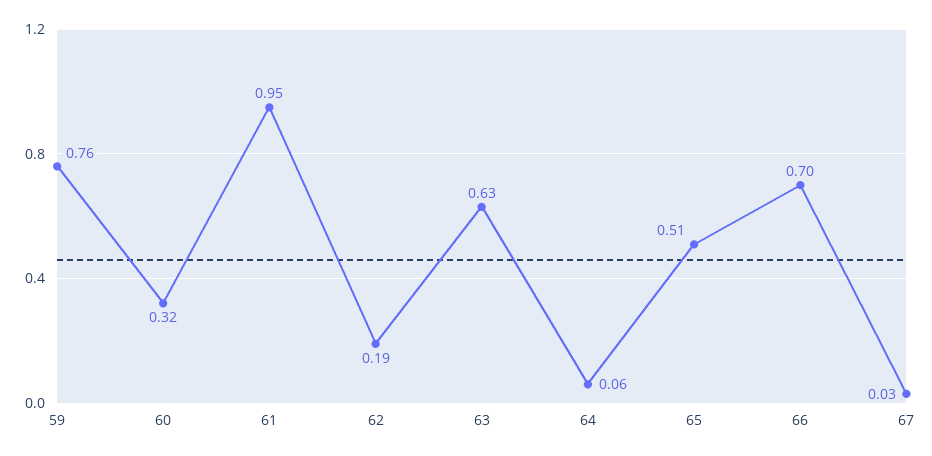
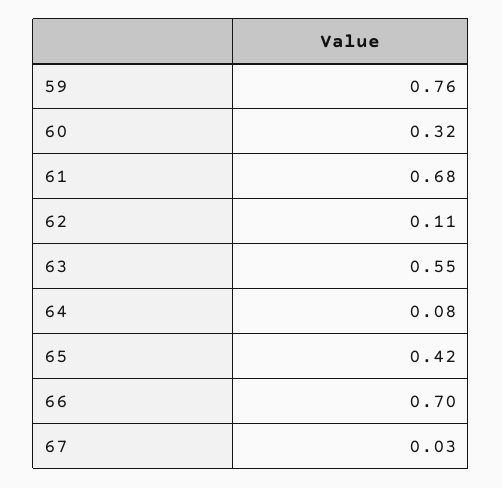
61: 0.95 -> 0.68
62: 0.19 -> 0.11
63: 0.63 -> 0.55
64: 0.06 -> 0.08
65: 0.51 -> 0.42

